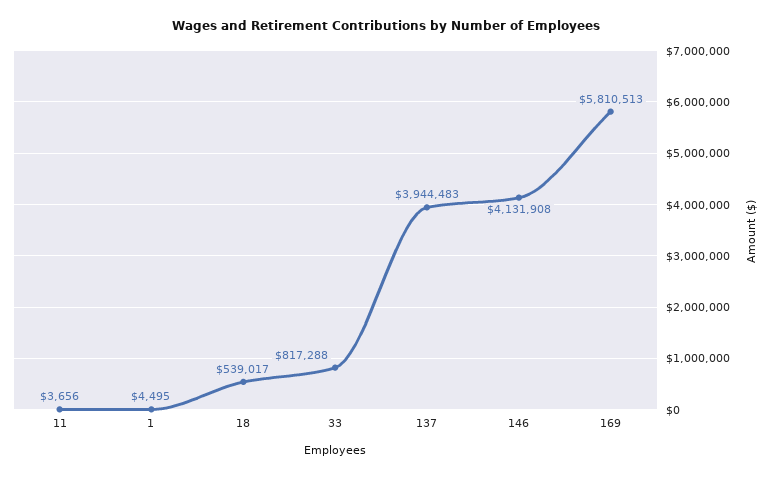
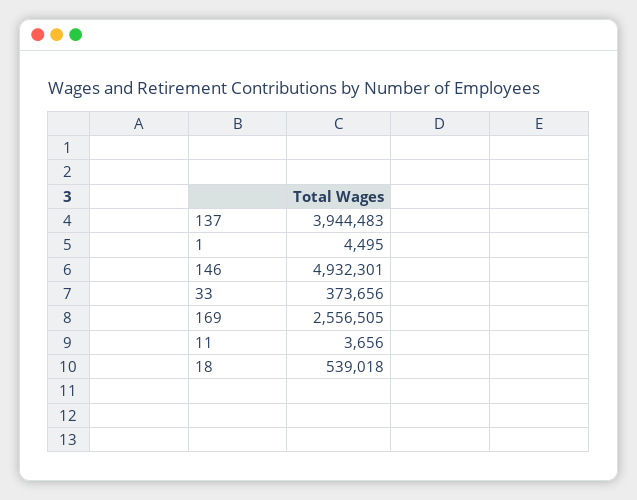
18: 539017 -> 539018
33: 817288 -> 373656
146: 4131908 -> 4932301
169: 5810513 -> 2556505

